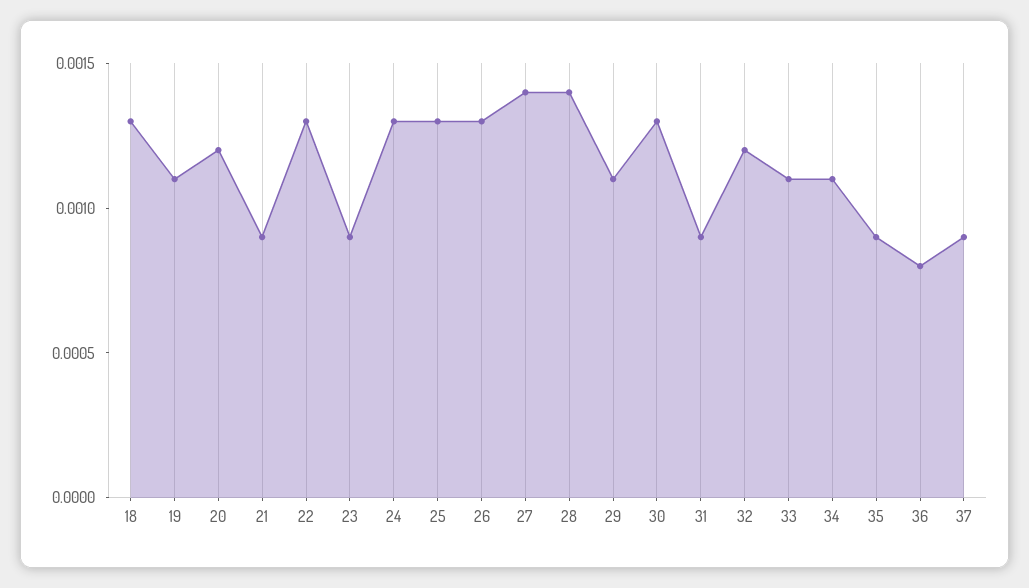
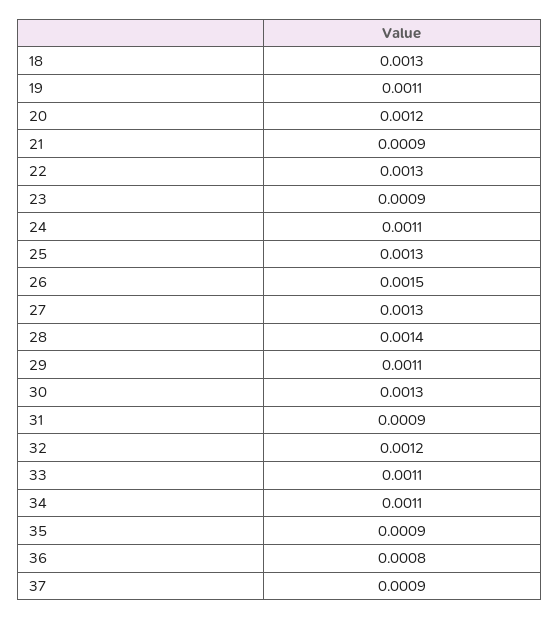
24: 0.0013 -> 0.0011
26: 0.0013 -> 0.0015
27: 0.0014 -> 0.0013

